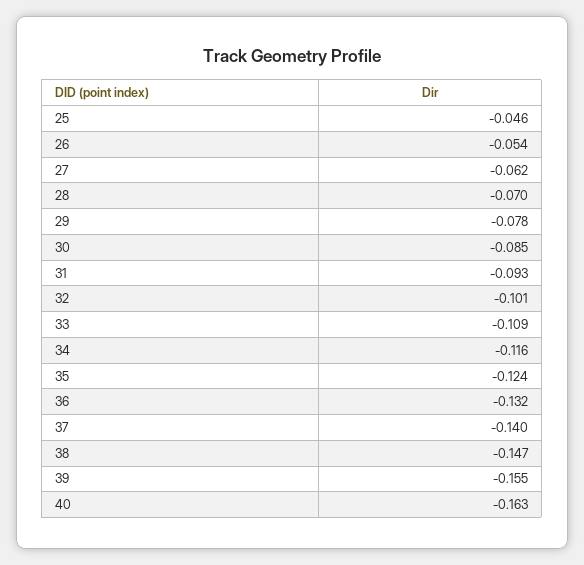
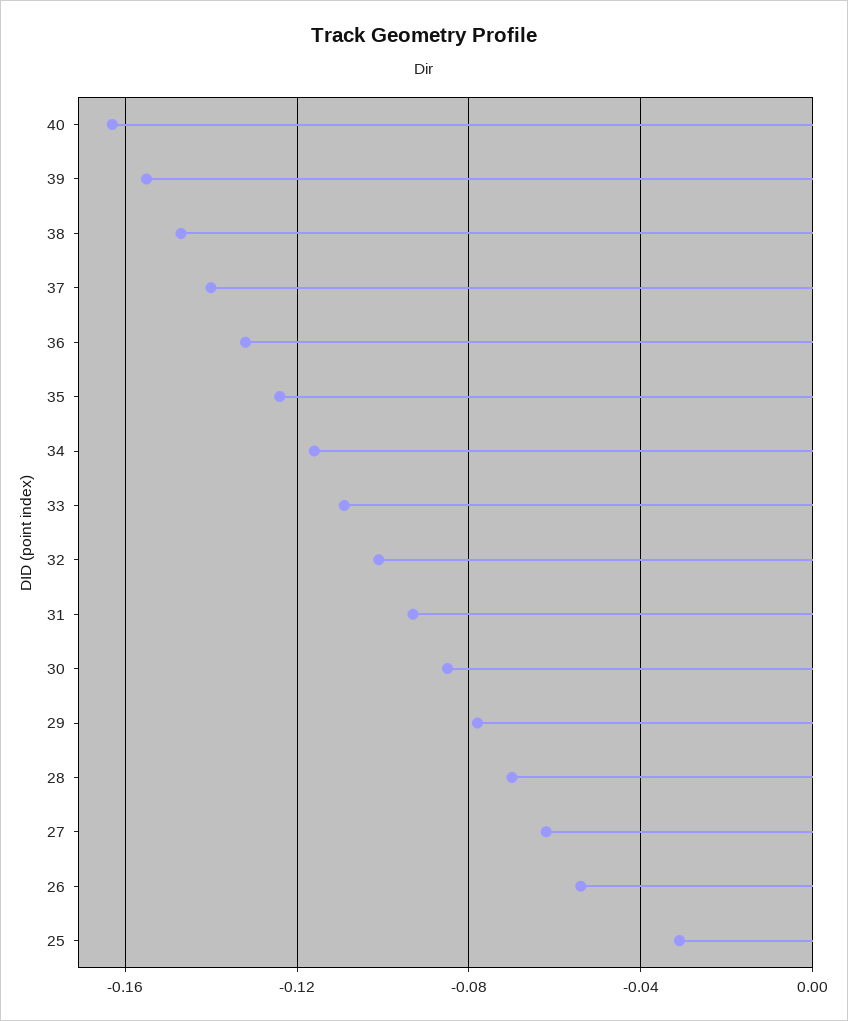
25: -0.046 -> -0.03

